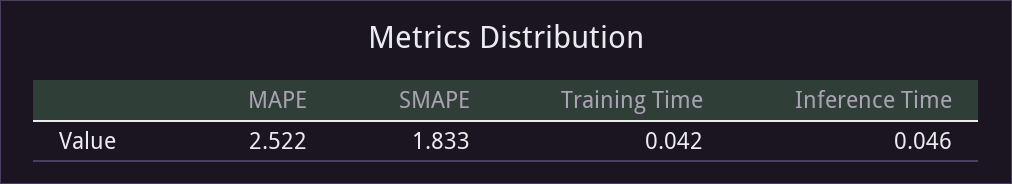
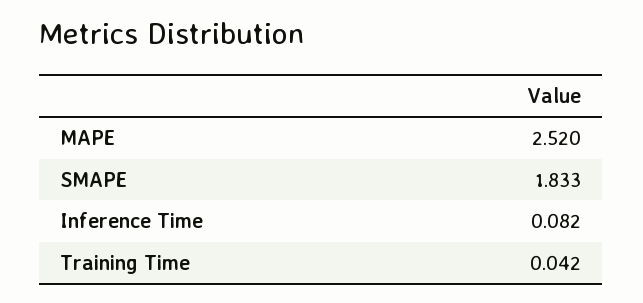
MAPE: 2.522 -> 2.52
Inference Time: 0.046 -> 0.082

